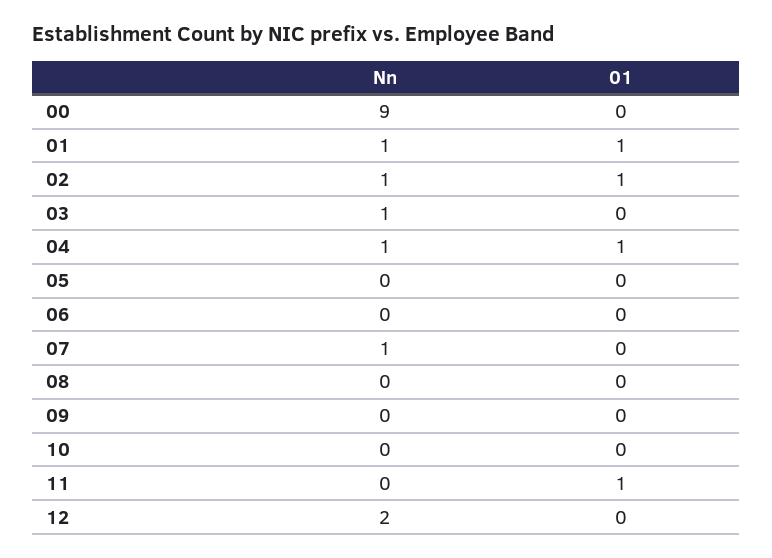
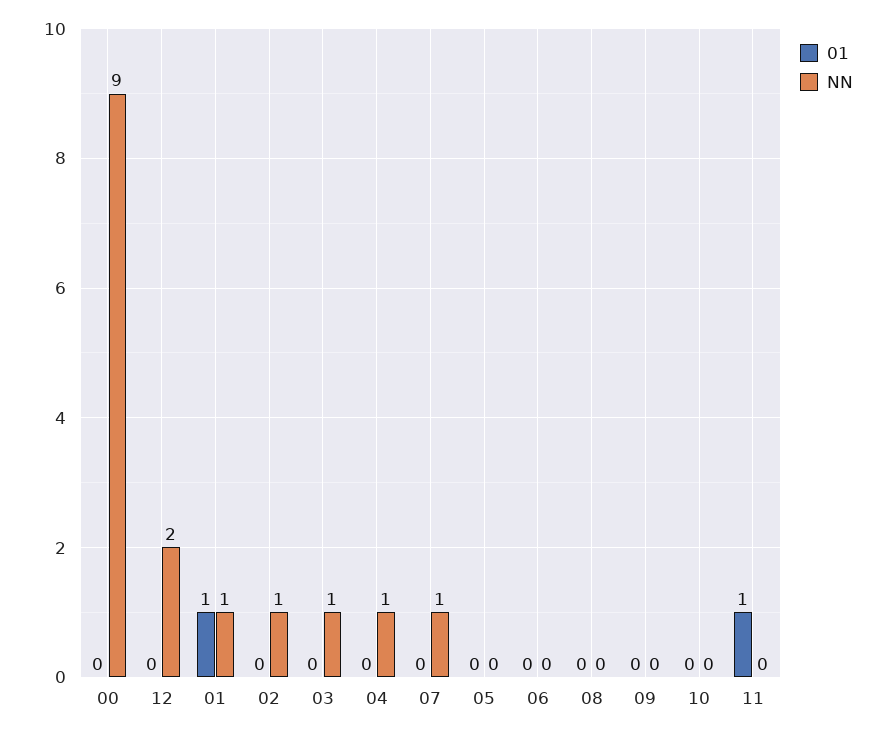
01, 02: 1 -> 0
01, 04: 1 -> 0

